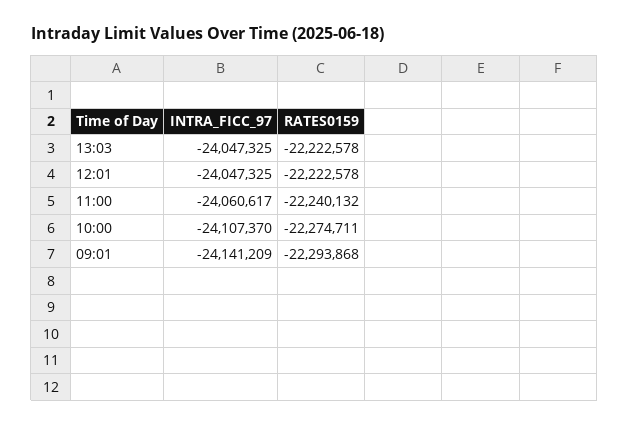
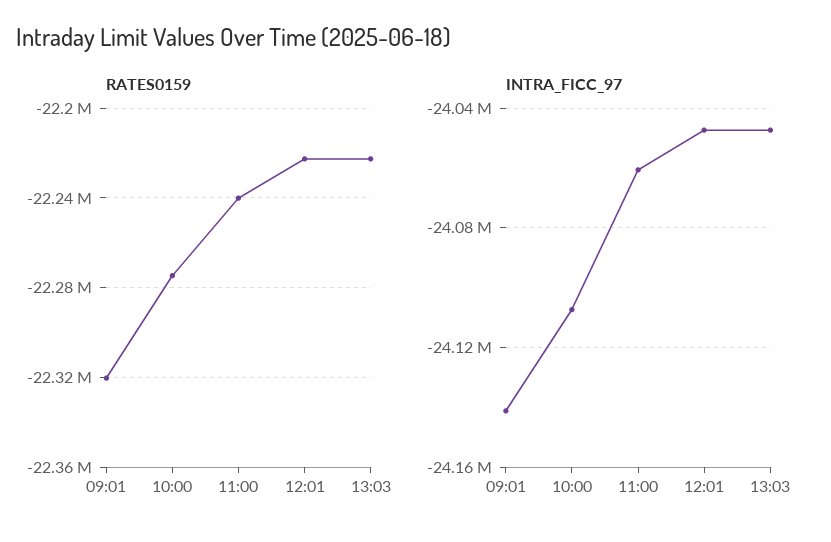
RATES0159, 09:01: -22293868 -> -22320000

